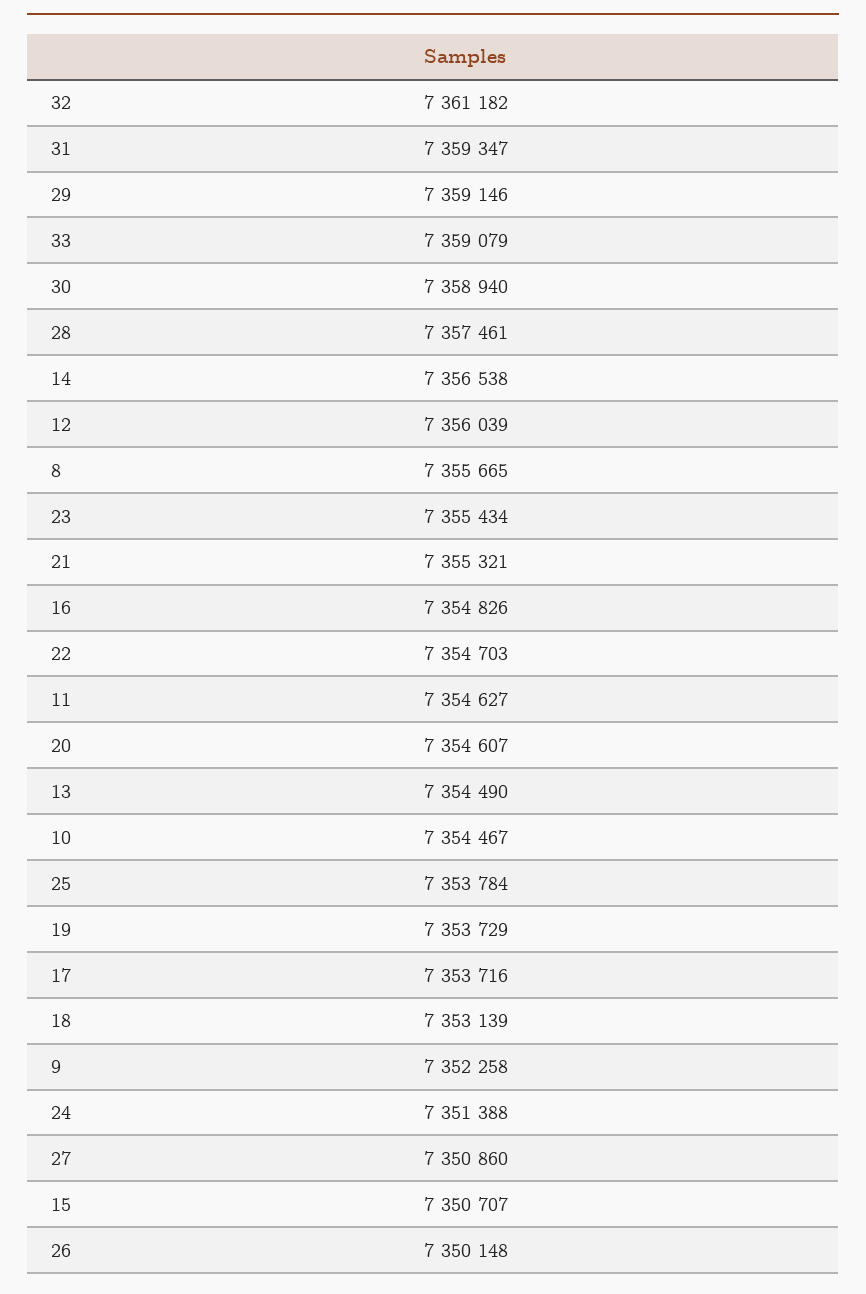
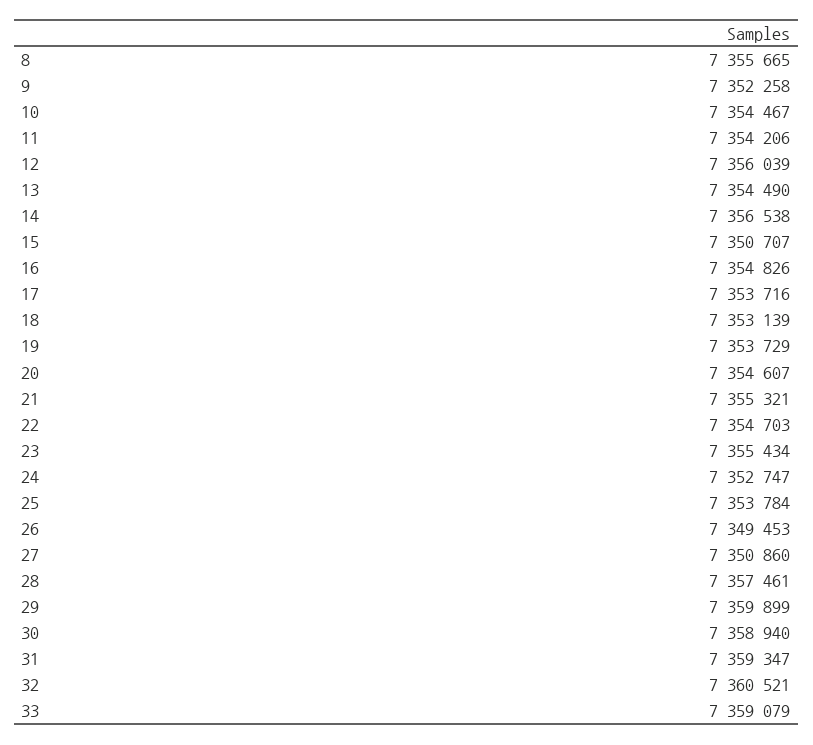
32: 7361182 -> 7360521
29: 7359146 -> 7359899
11: 7354627 -> 7354206
24: 7351388 -> 7352747
26: 7350148 -> 7349453

